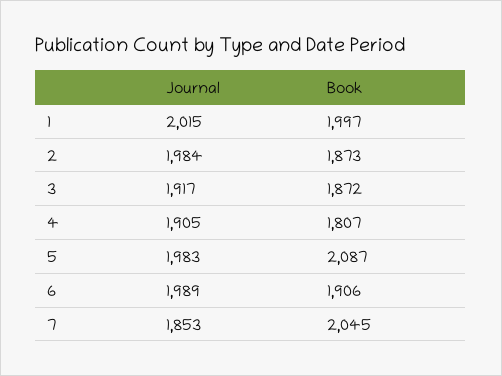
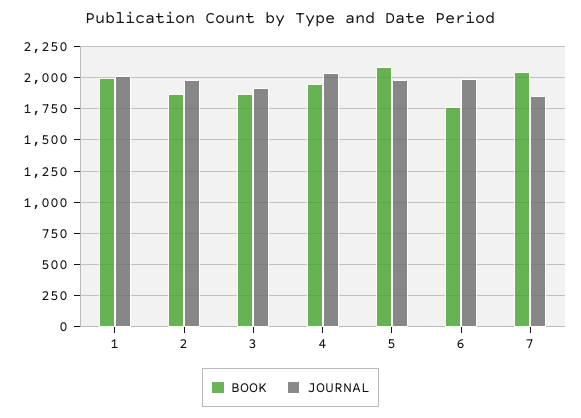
Journal, 4: 1905 -> 2050
Book, 4: 1807 -> 1950
Book, 6: 1906 -> 1750

